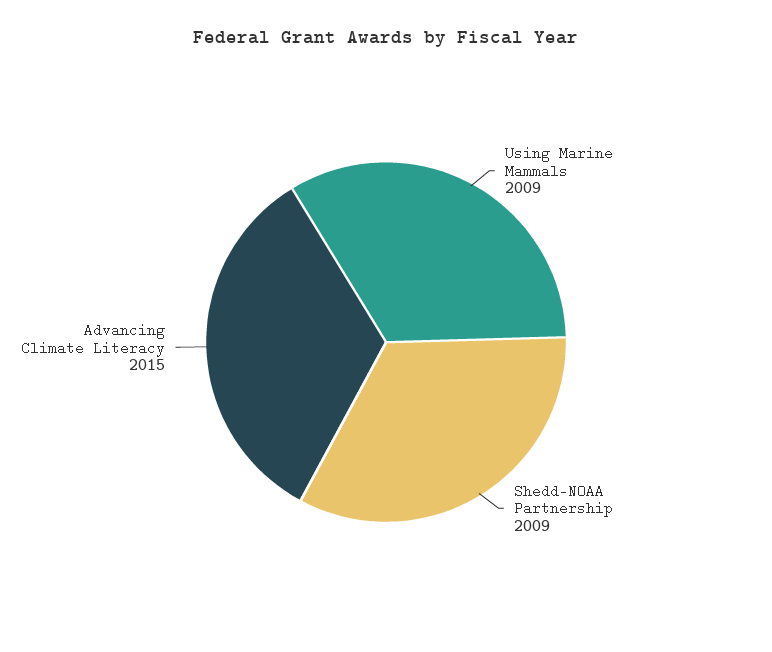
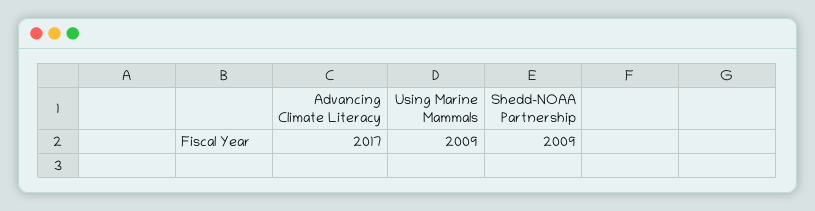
Advancing Climate Literacy: 2015 -> 2017

